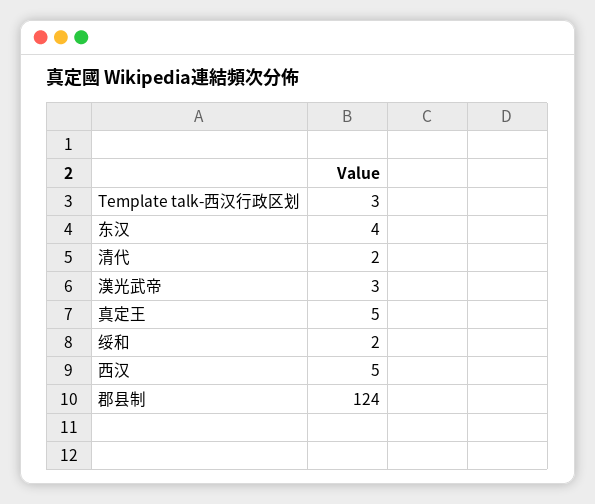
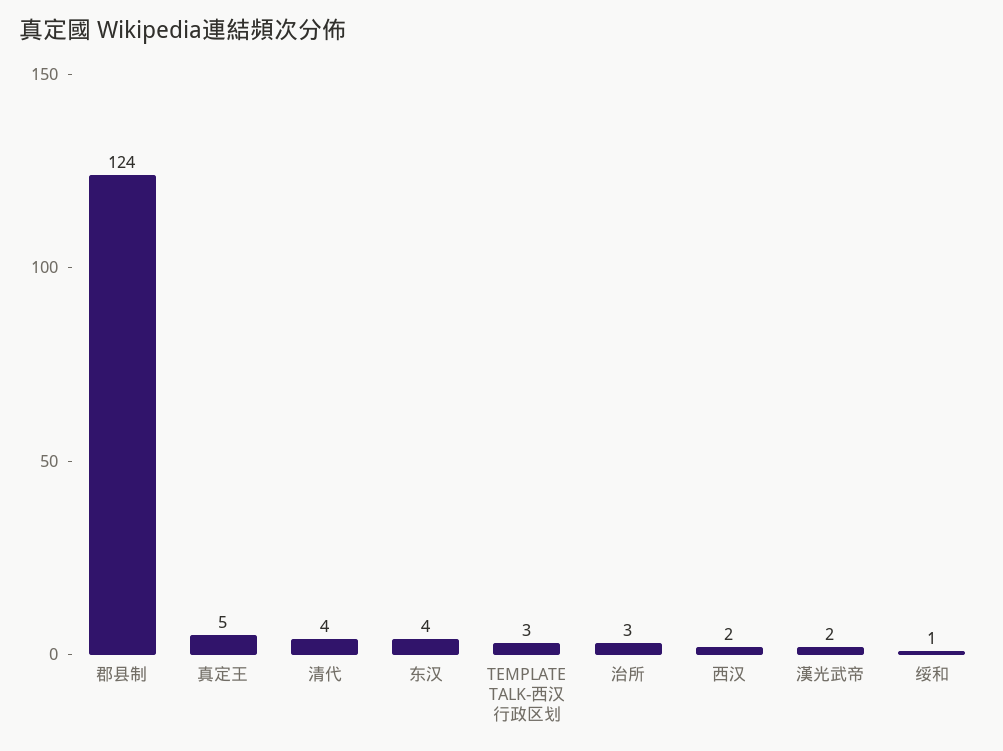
清代: 2 -> 4
漢光武帝: 3 -> 2
绥和: 2 -> 1
西汉: 5 -> 2
治所: none -> 3

